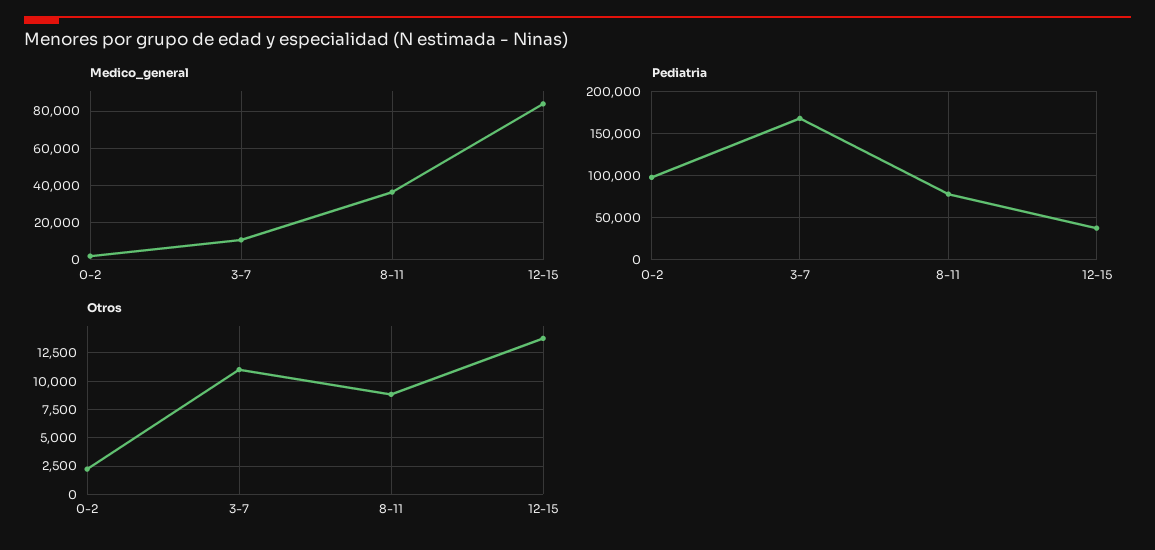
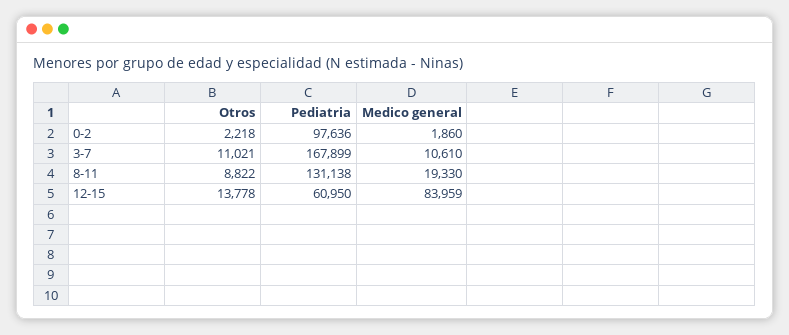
Medico_general, 8-11: 35000 -> 19330
Pediatria, 8-11: 80000 -> 131138
Pediatria, 12-15: 40000 -> 60950

